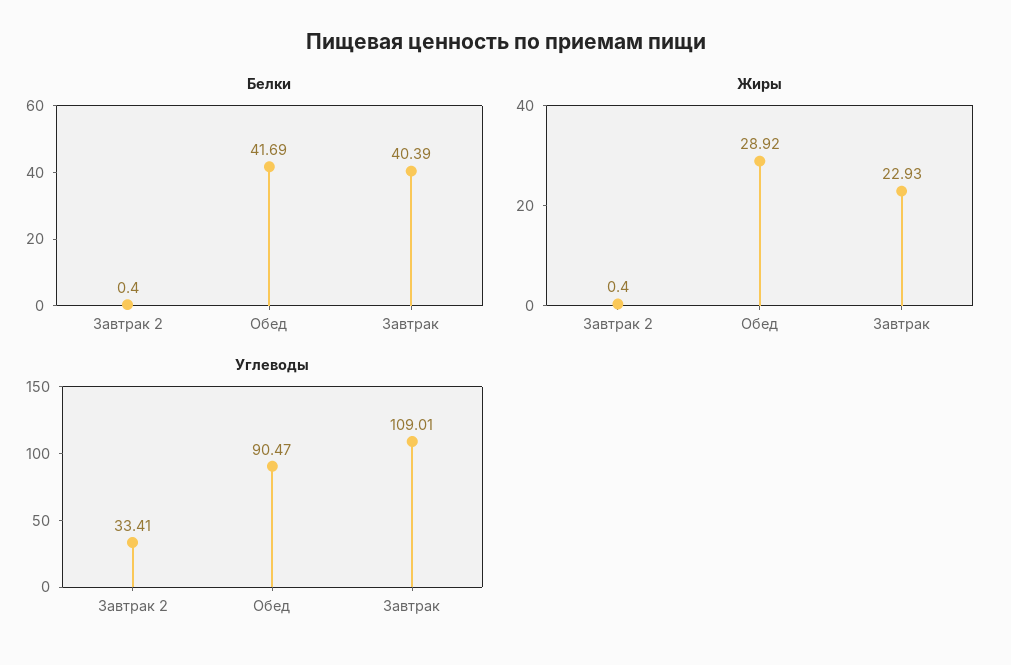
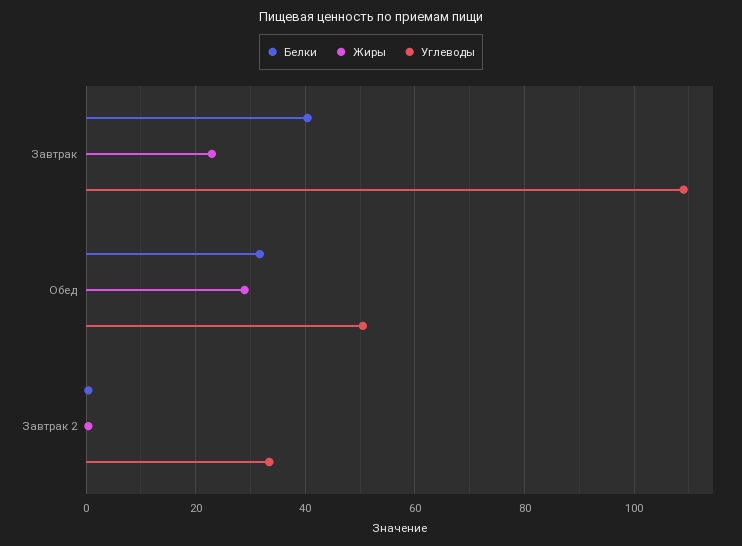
Белки, Обед: 41.69 -> 32
Углеводы, Обед: 90.47 -> 50

